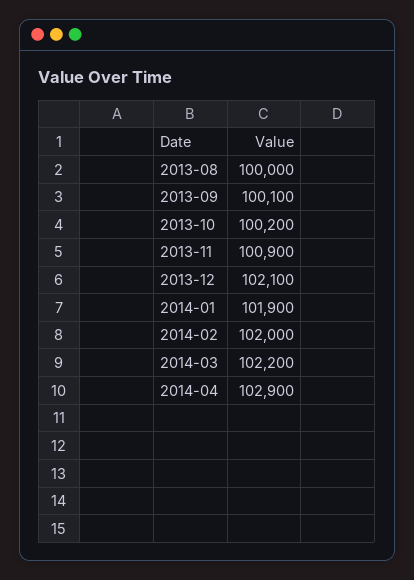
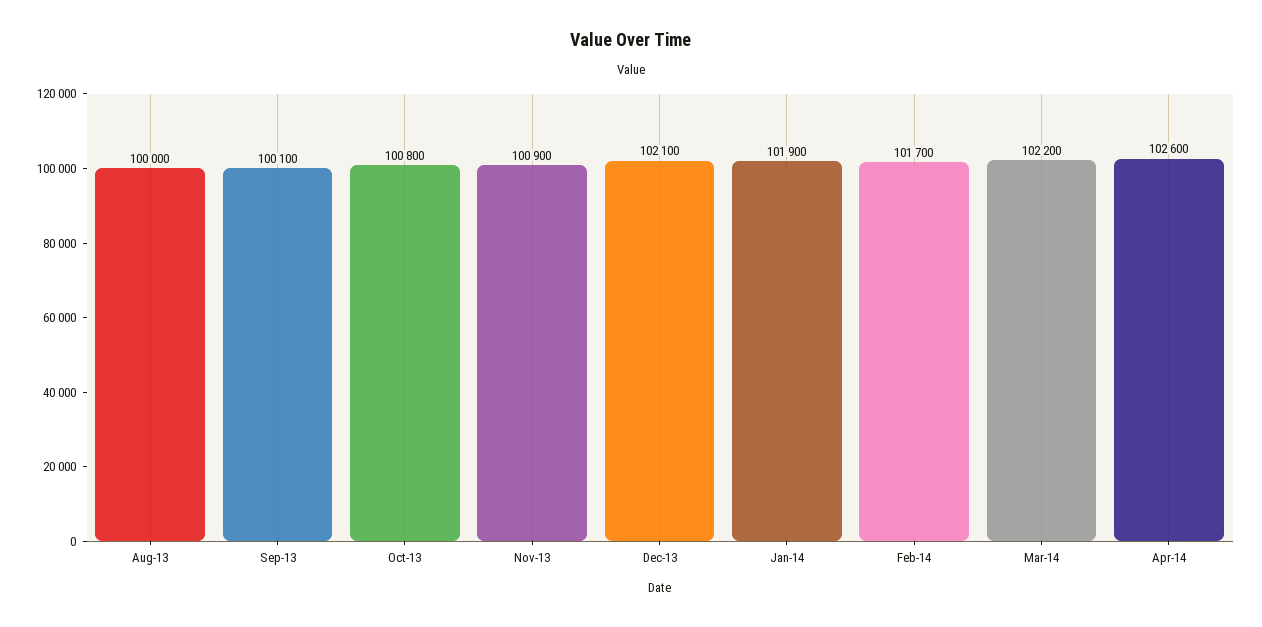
2013-10: 100200 -> 100800
2014-02: 102000 -> 101700
2014-04: 102900 -> 102600

